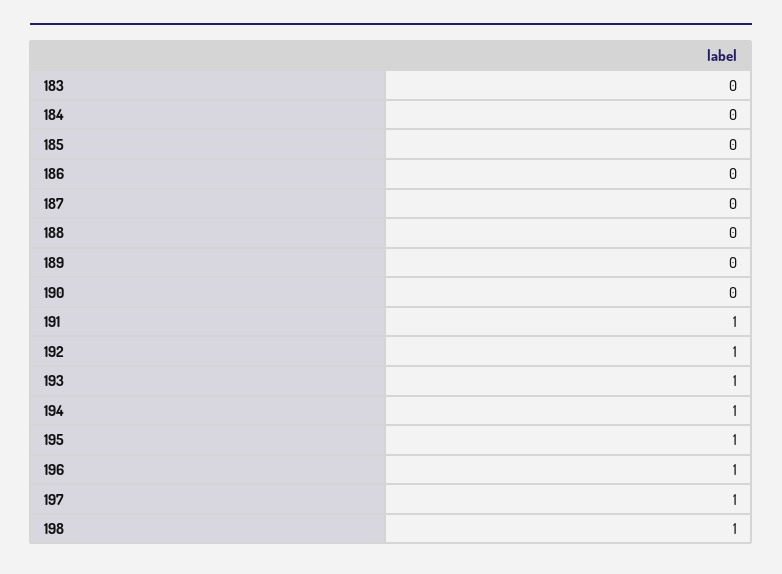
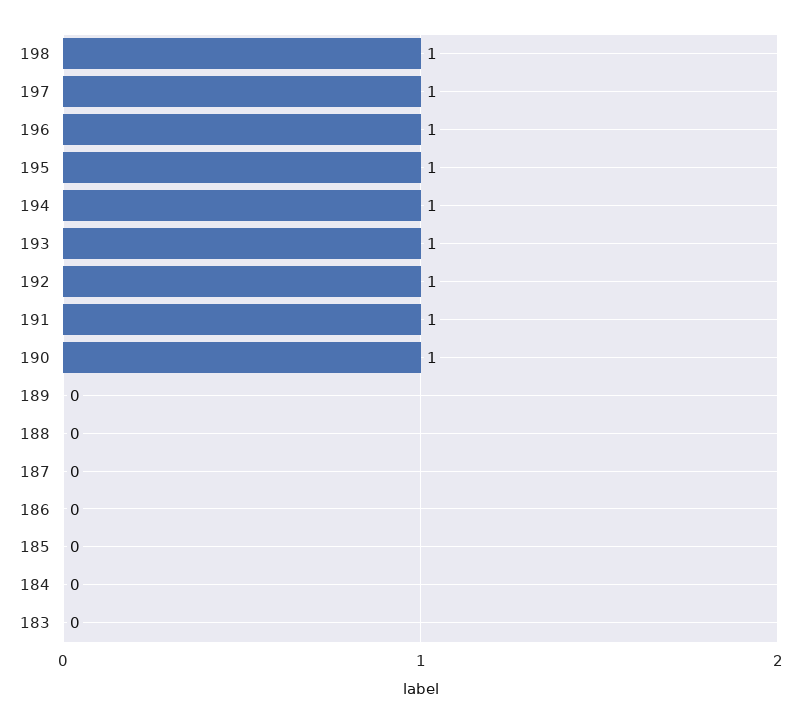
190: 0 -> 1

